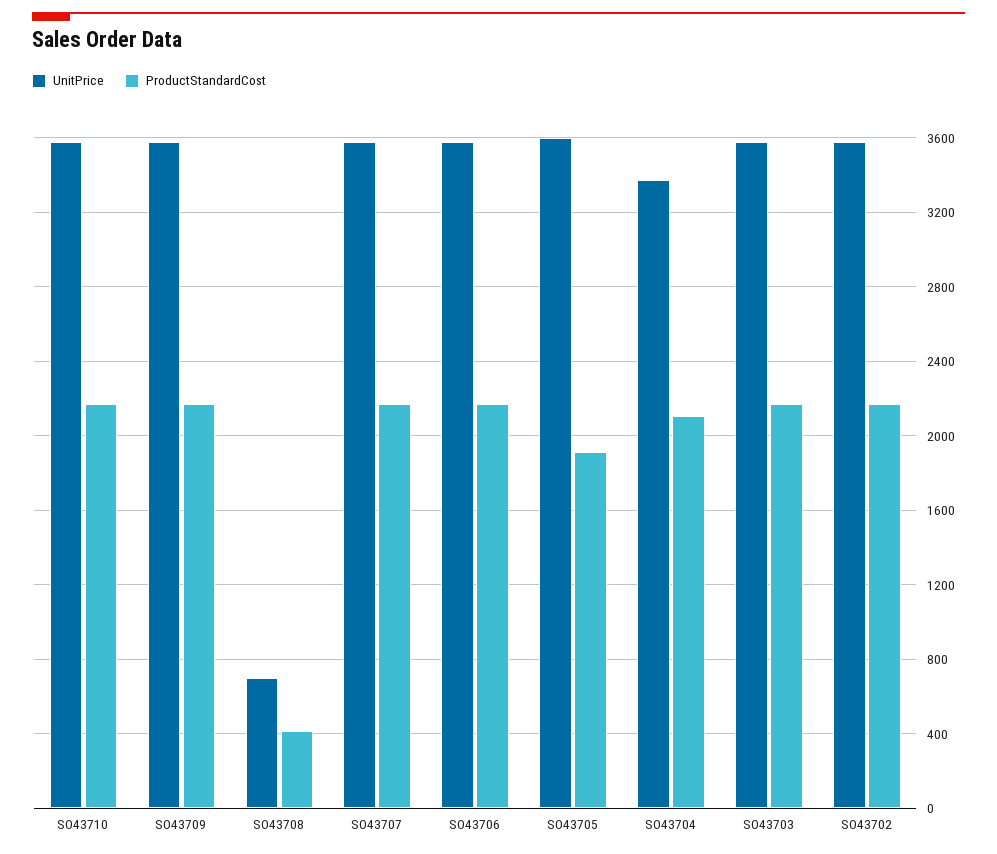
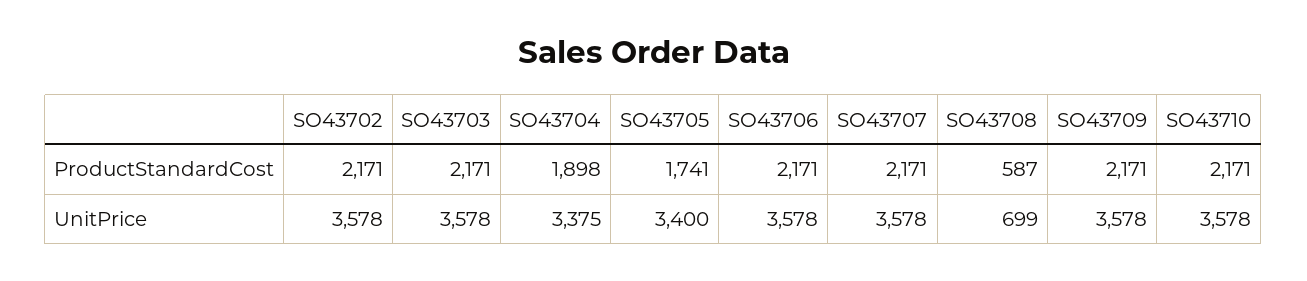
ProductStandardCost, SO43708: 400 -> 587
UnitPrice, SO43705: 3600 -> 3400
ProductStandardCost, SO43705: 1900 -> 1741
ProductStandardCost, SO43704: 2100 -> 1898

